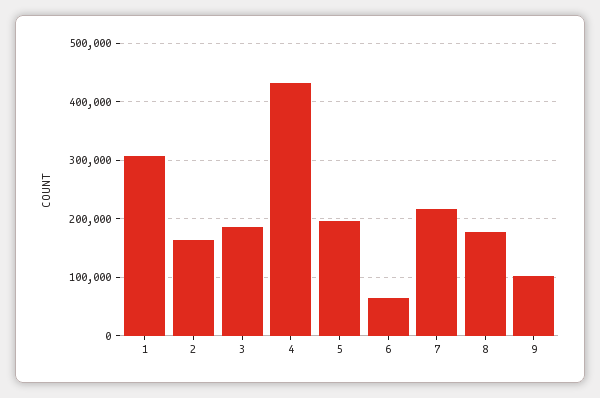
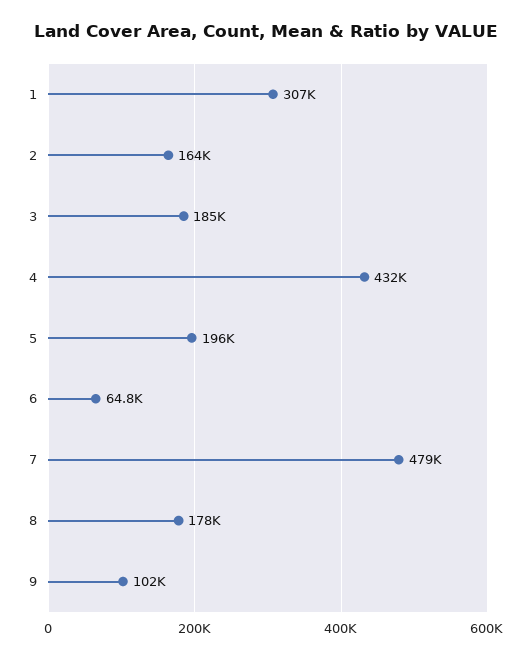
7: 220000 -> 479000

